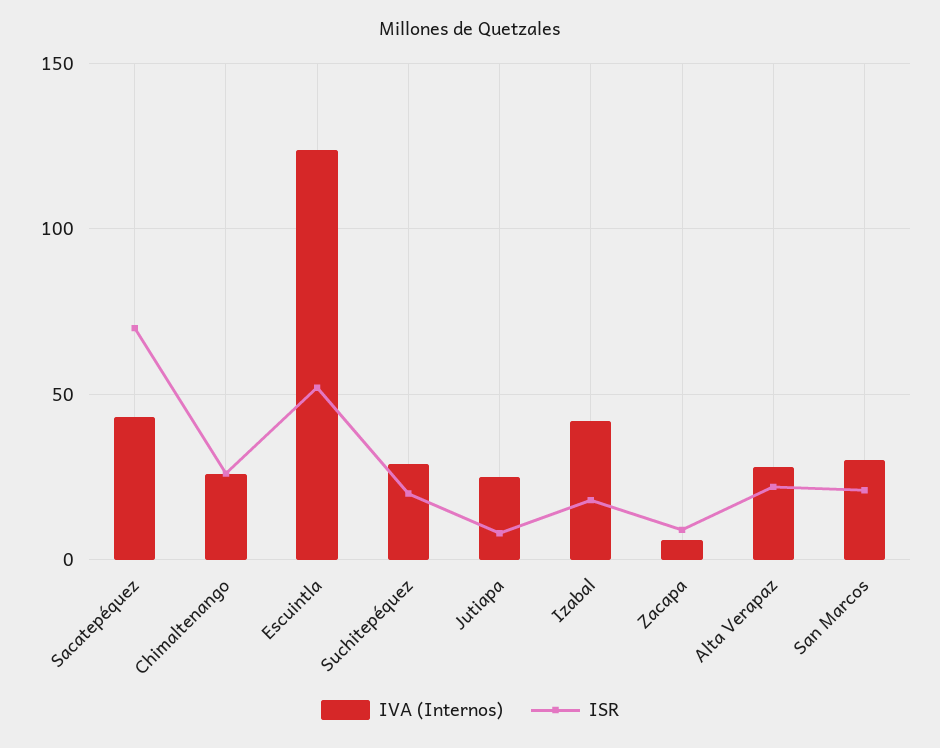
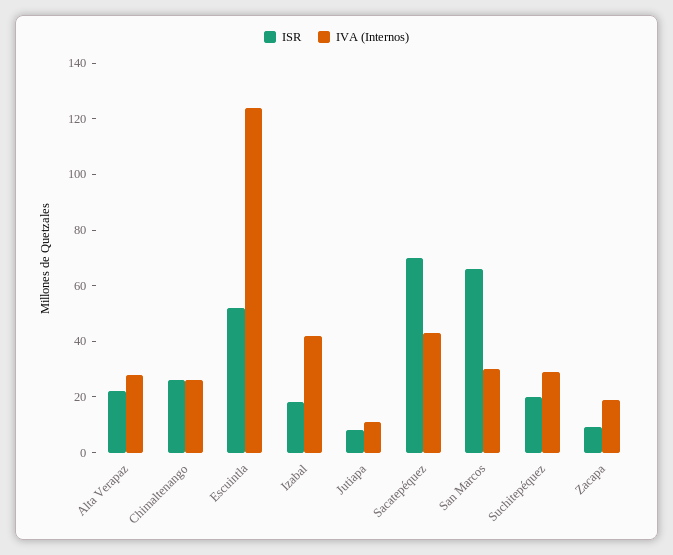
IVA (Internos), Jutiapa: 25 -> 10
IVA (Internos), Zacapa: 5 -> 20
ISR, San Marcos: 20 -> 65

